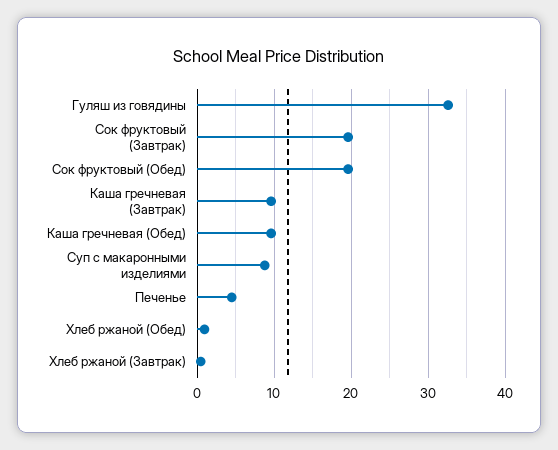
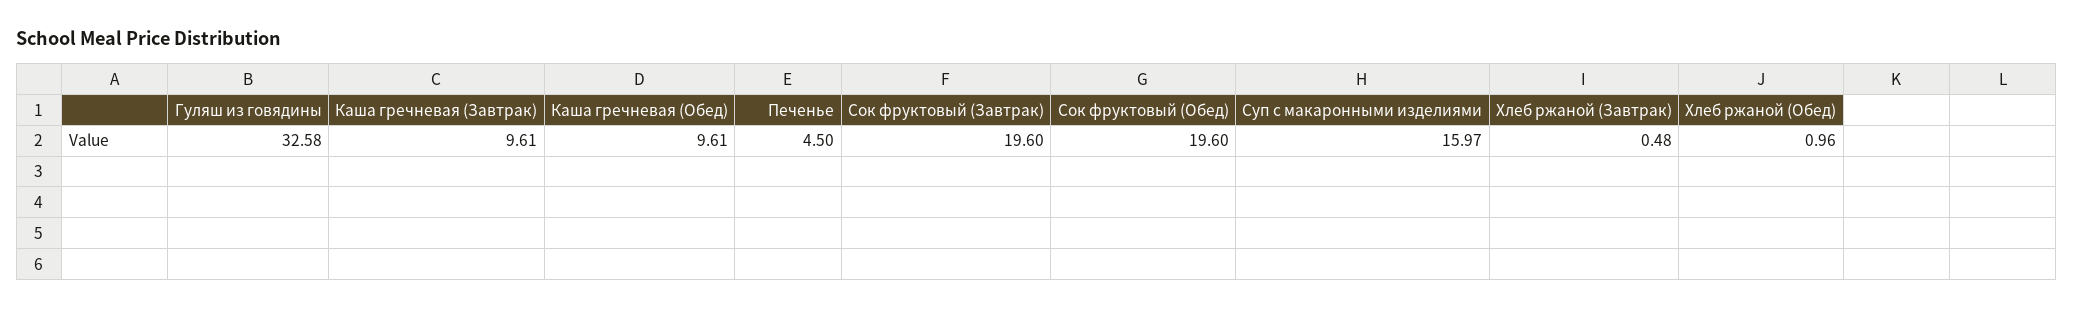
Суп с макаронными изделиями: 9 -> 15.97

